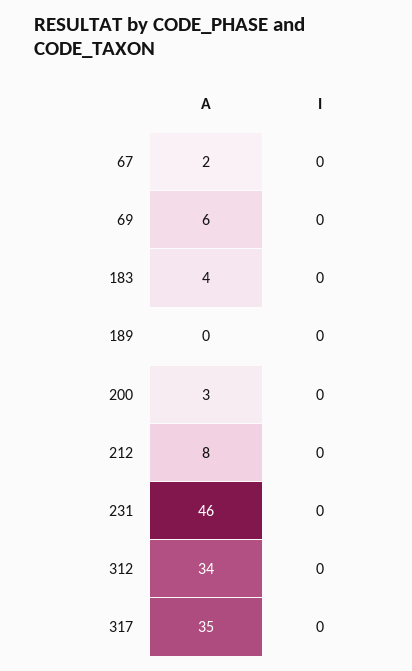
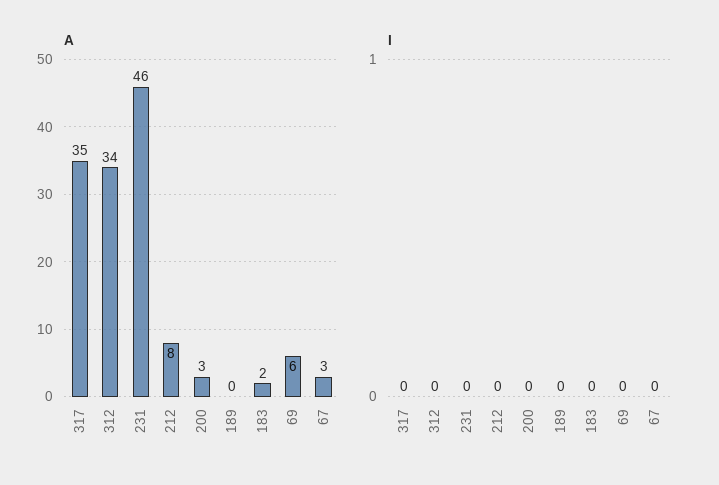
A, 67: 2 -> 3
A, 183: 4 -> 2

